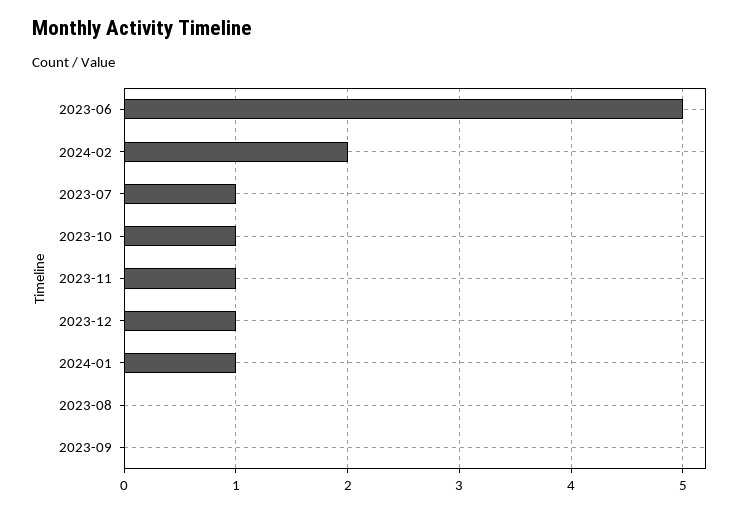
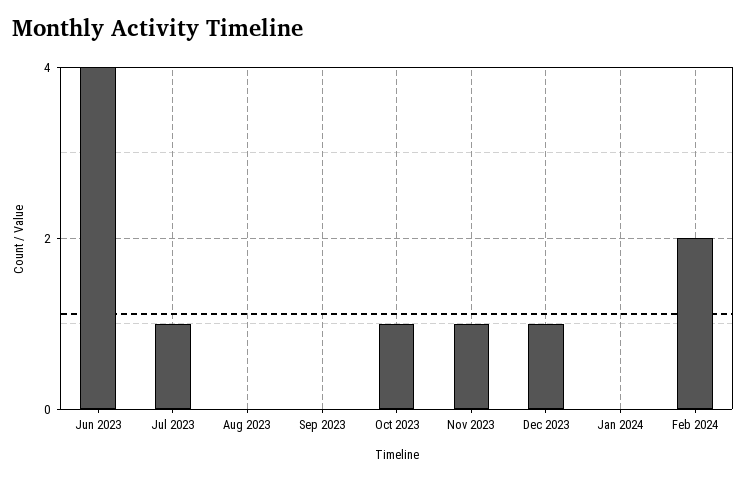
2023-06: 5 -> 4
2024-01: 1 -> 0

